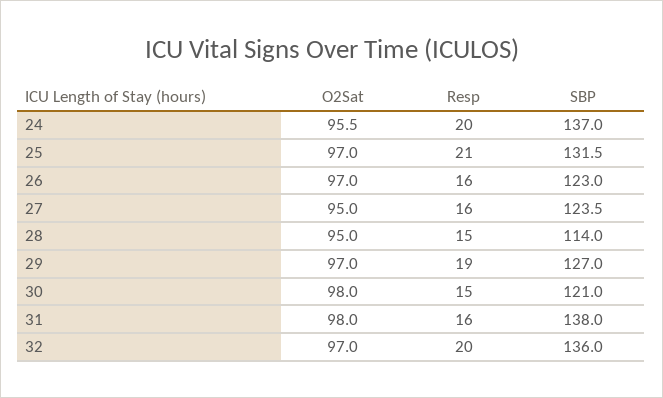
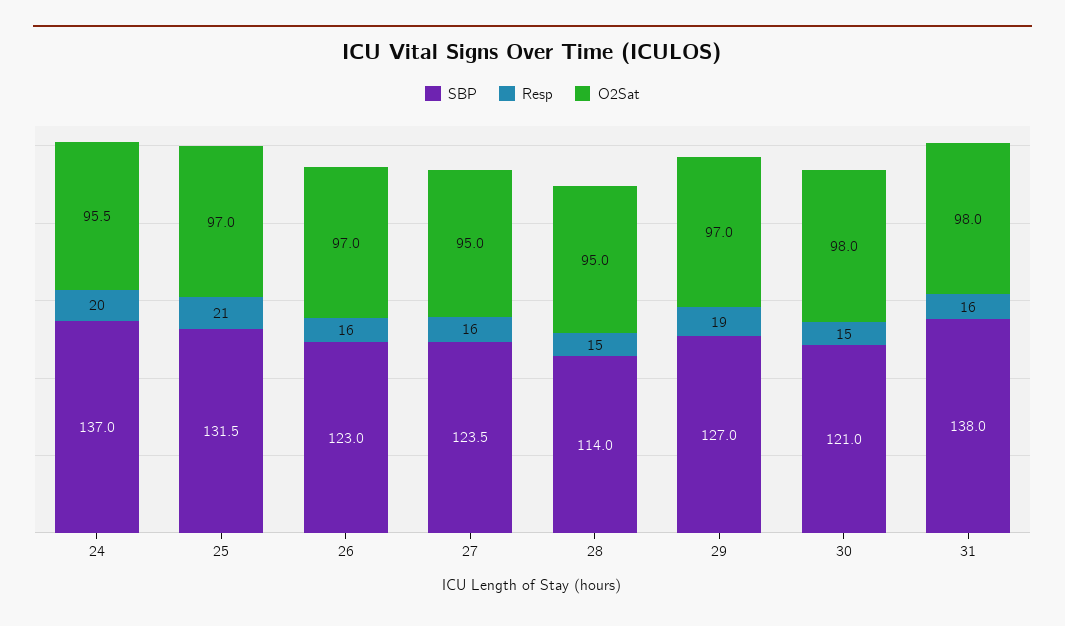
O2Sat, 32: 97 -> none
Resp, 32: 20 -> none
SBP, 32: 136 -> none

